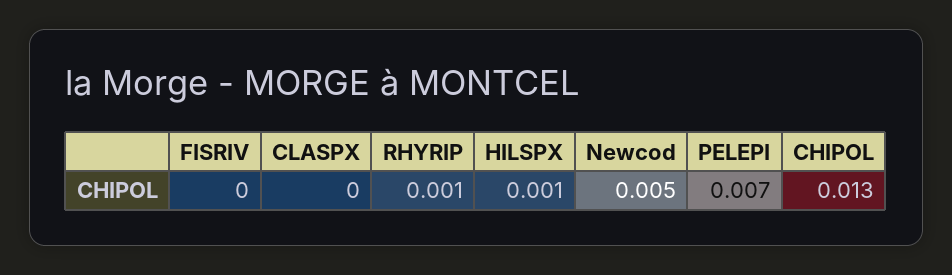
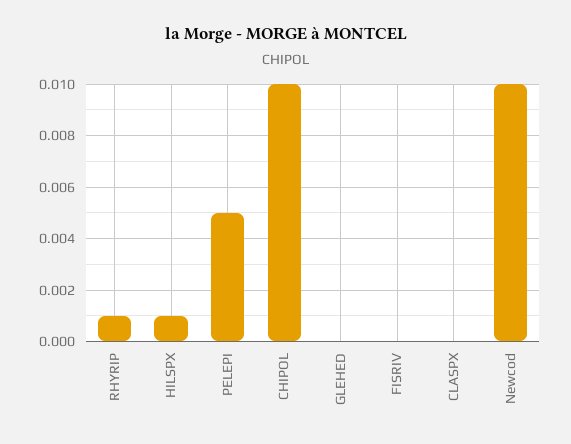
Newcod: 0.005 -> 0.01
PELEPI: 0.007 -> 0.005
CHIPOL: 0.013 -> 0.01
GLEHED: none -> 0

